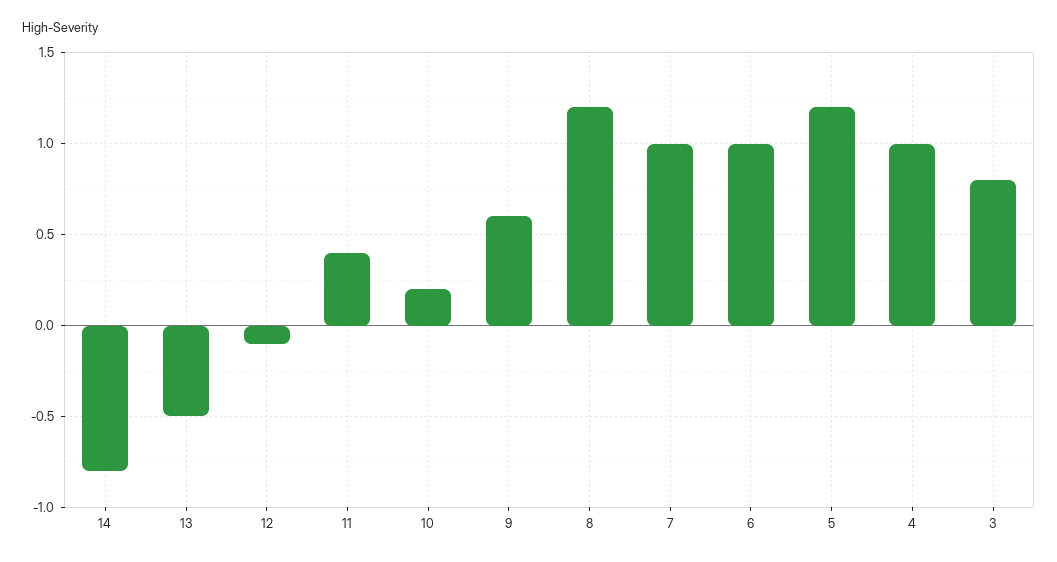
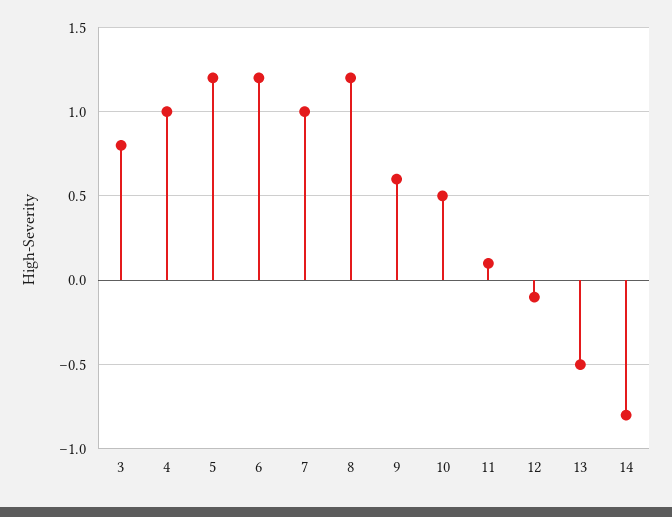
11: 0.4 -> 0.1
10: 0.2 -> 0.5
6: 1 -> 1.2

